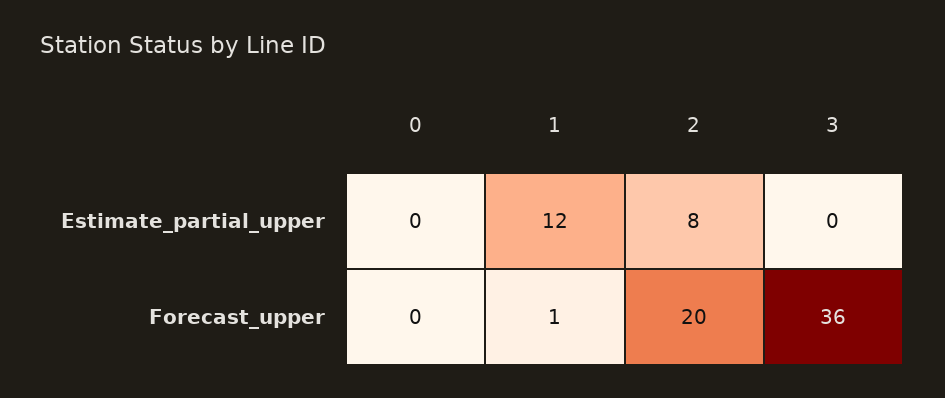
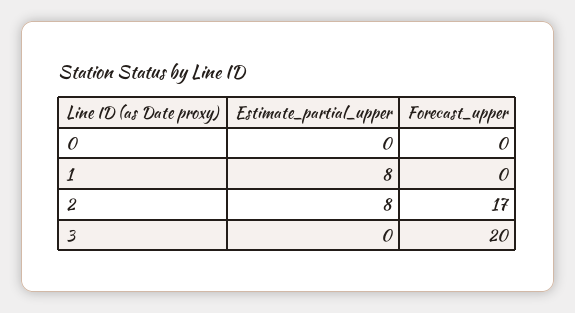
1, Estimate_partial_upper: 12 -> 8
1, Forecast_upper: 1 -> 0
2, Forecast_upper: 20 -> 17
3, Forecast_upper: 36 -> 20

